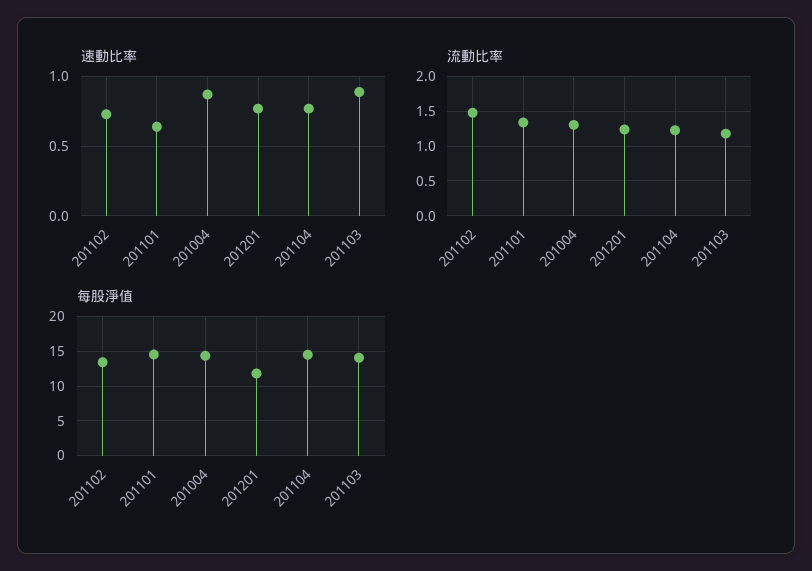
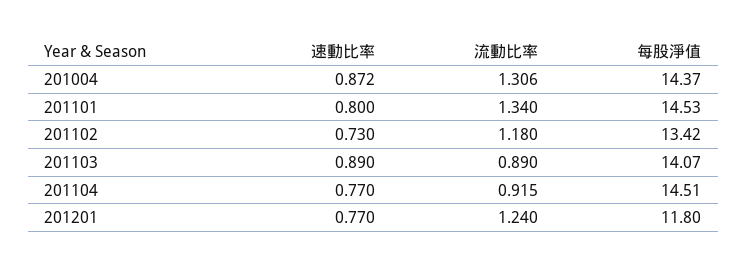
速動比率, 201101: 0.65 -> 0.8
流動比率, 201102: 1.5 -> 1.18
流動比率, 201104: 1.2 -> 0.915
流動比率, 201103: 1.2 -> 0.89

